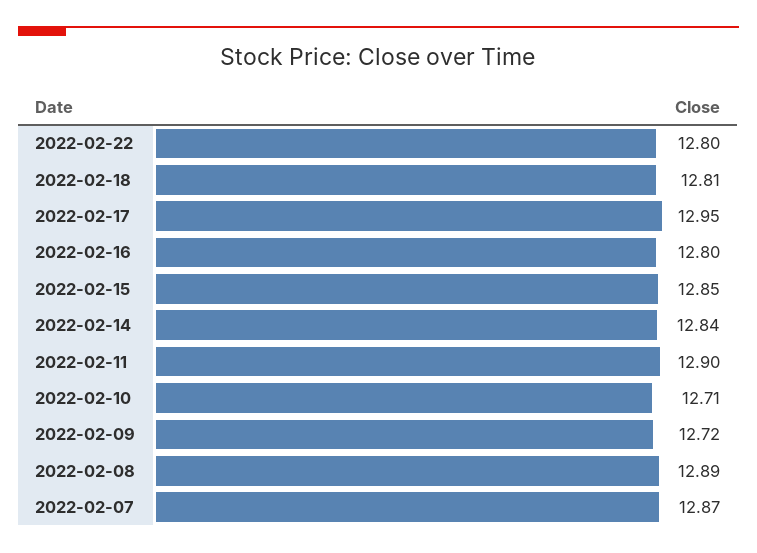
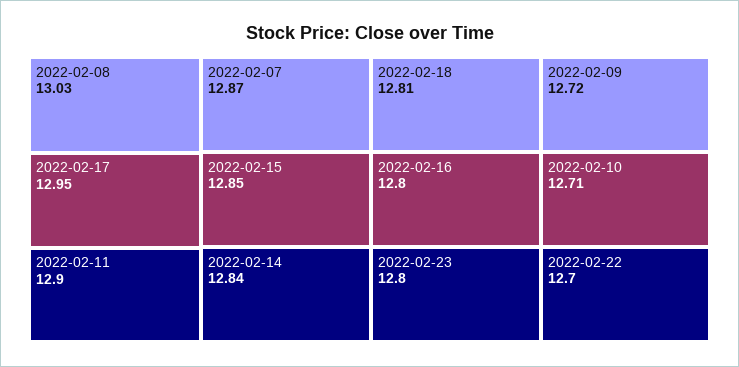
2022-02-22: 12.8 -> 12.7
2022-02-08: 12.89 -> 13.03
2022-02-23: none -> 12.8

